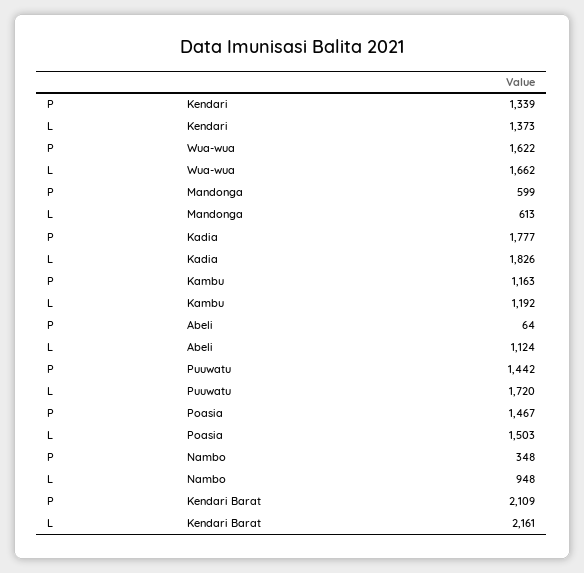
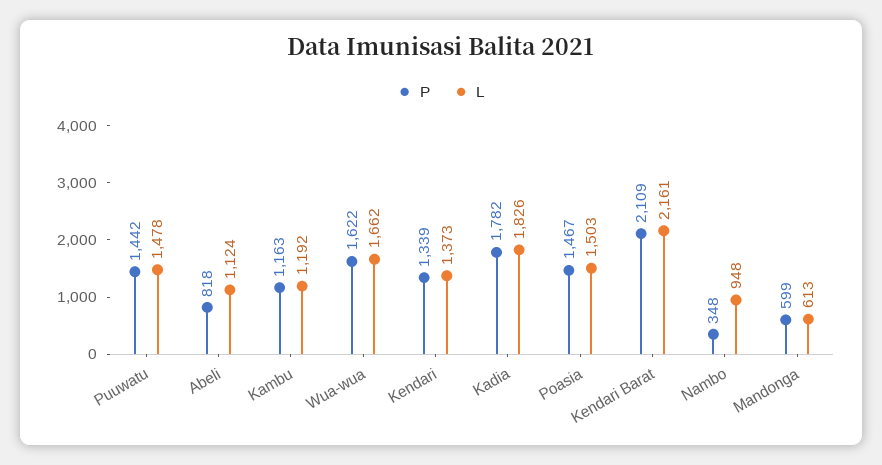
P, Kadia: 1777 -> 1782
P, Abeli: 64 -> 818
L, Puuwatu: 1720 -> 1478

